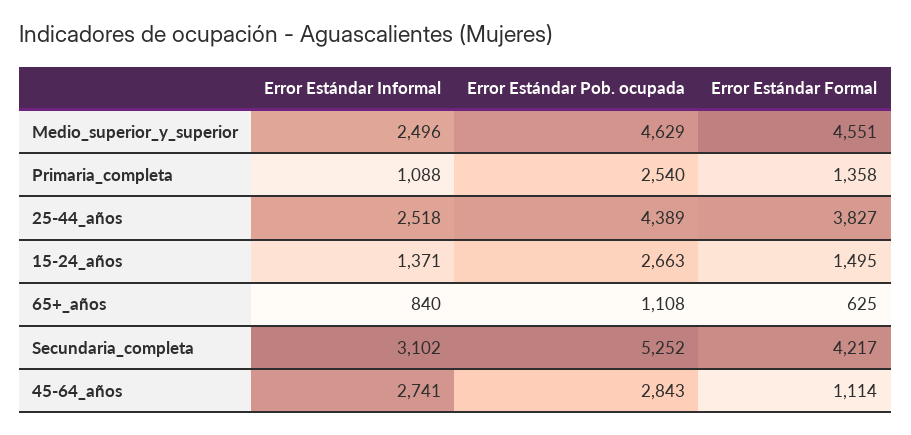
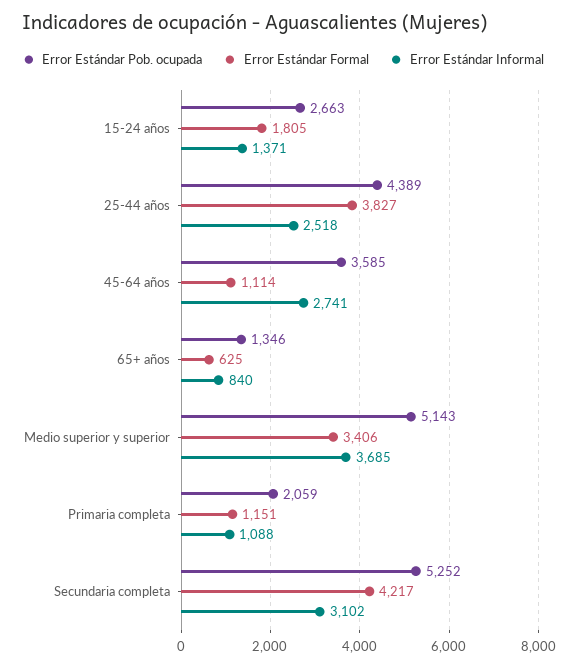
Error Estándar Informal, Medio_superior_y_superior: 2496 -> 3685
Error Estándar Pob. ocupada, Medio_superior_y_superior: 4629 -> 5143
Error Estándar Formal, Medio_superior_y_superior: 4551 -> 3406
Error Estándar Pob. ocupada, Primaria_completa: 2540 -> 2059
Error Estándar Formal, Primaria_completa: 1358 -> 1151
Error Estándar Formal, 15-24_años: 1495 -> 1805
Error Estándar Pob. ocupada, 65+_años: 1108 -> 1346
Error Estándar Pob. ocupada, 45-64_años: 2843 -> 3585

